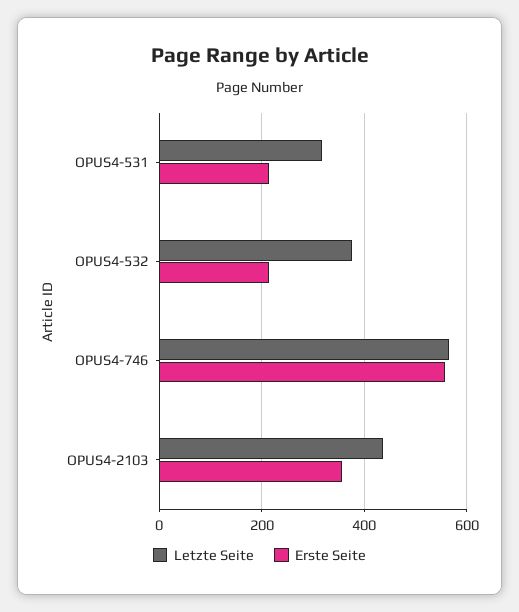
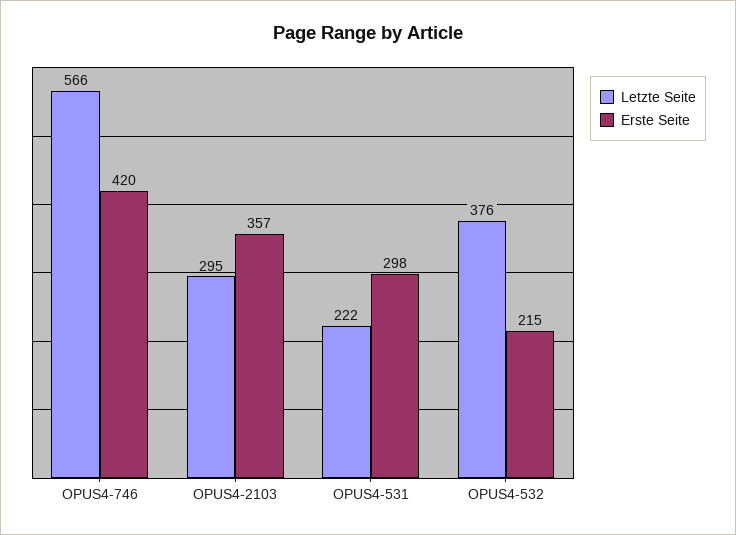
Letzte Seite, OPUS4-531: 320 -> 222
Erste Seite, OPUS4-531: 220 -> 298
Erste Seite, OPUS4-746: 560 -> 420
Letzte Seite, OPUS4-2103: 440 -> 295

